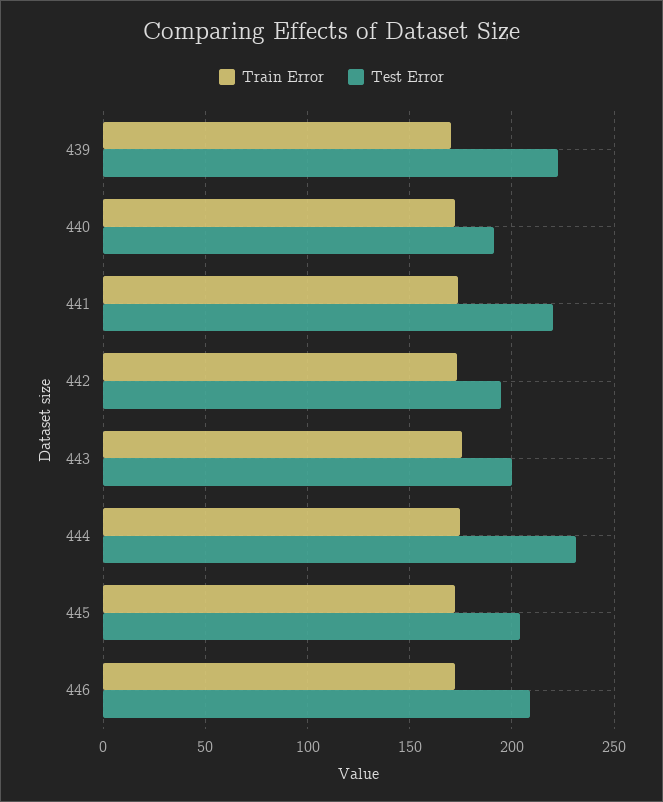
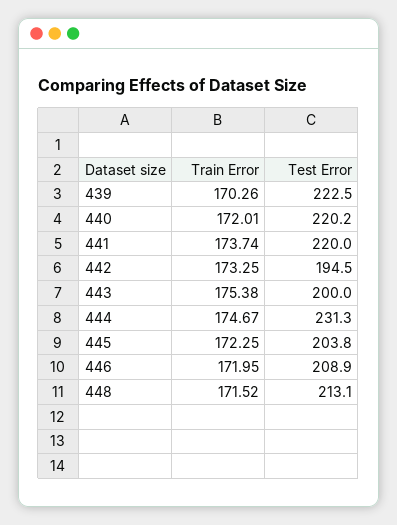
Test Error, 440: 190 -> 220.2
Train Error, 448: none -> 171.52
Test Error, 448: none -> 213.1

